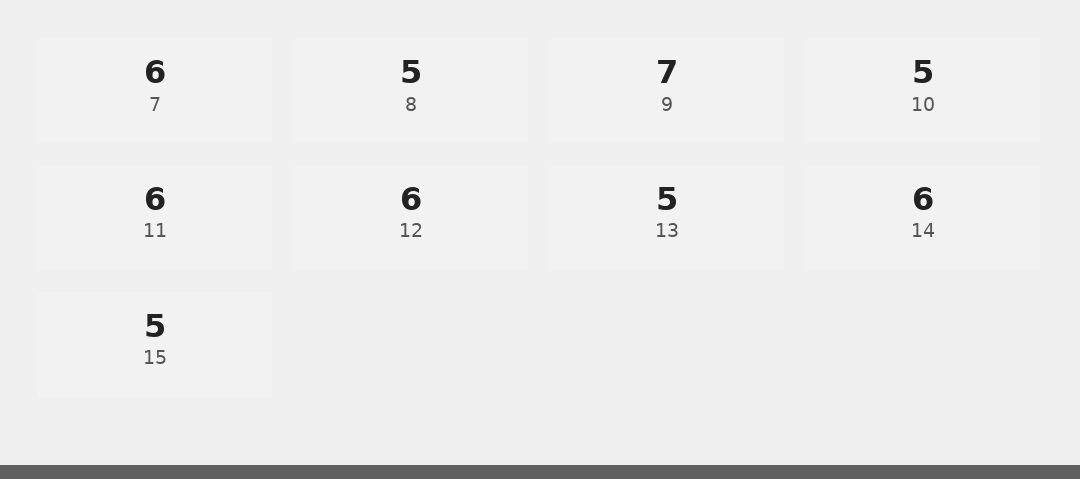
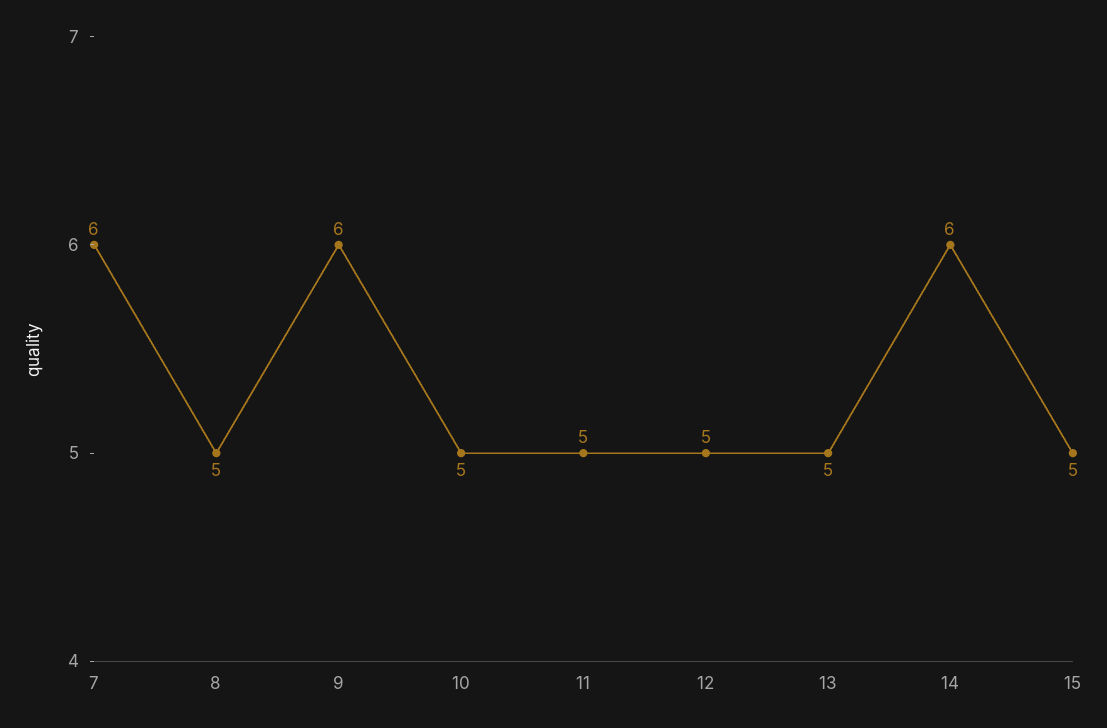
9: 7 -> 6
11: 6 -> 5
12: 6 -> 5

